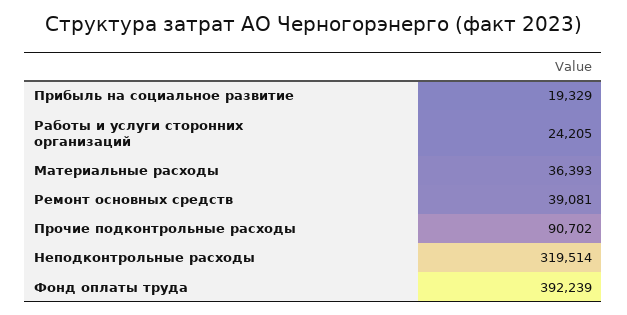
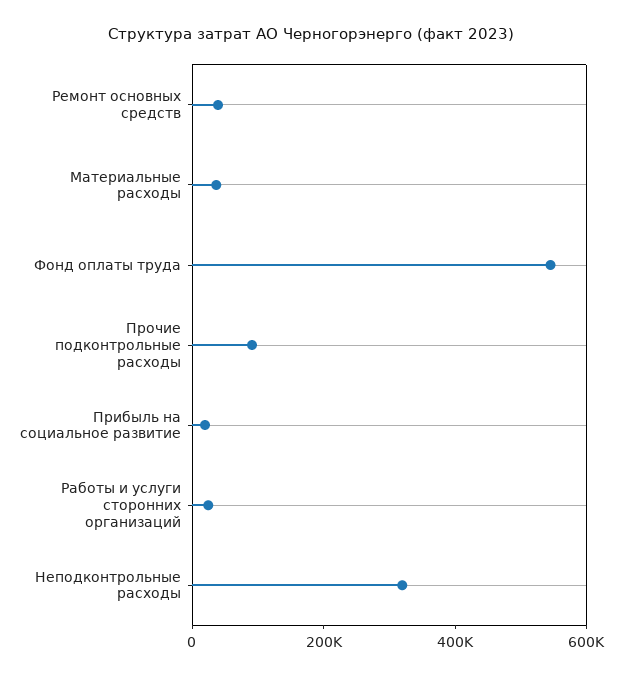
Фонд оплаты труда: 392239 -> 550000

